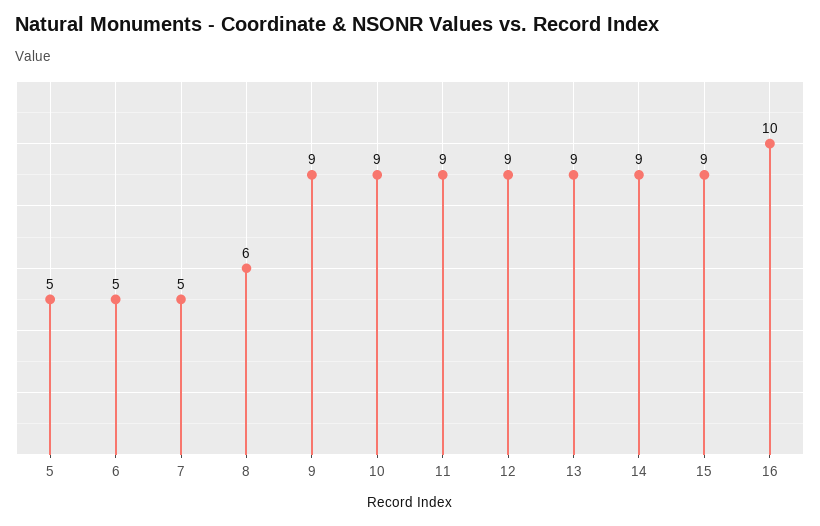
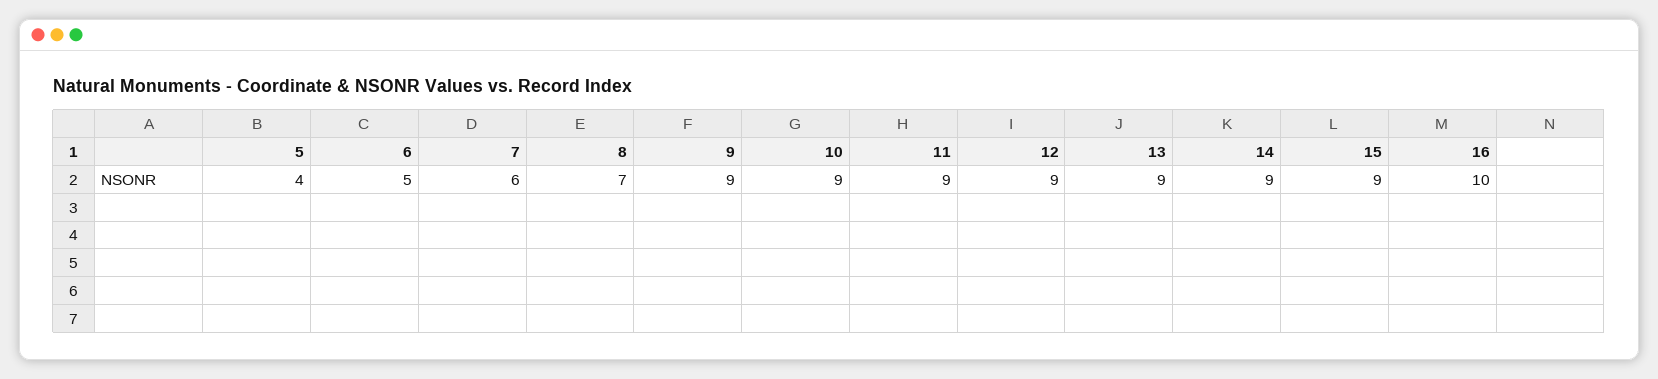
5: 5 -> 4
7: 5 -> 6
8: 6 -> 7

